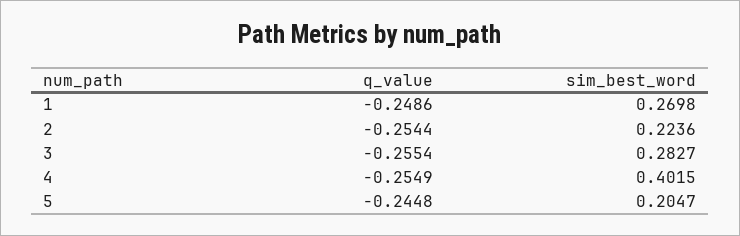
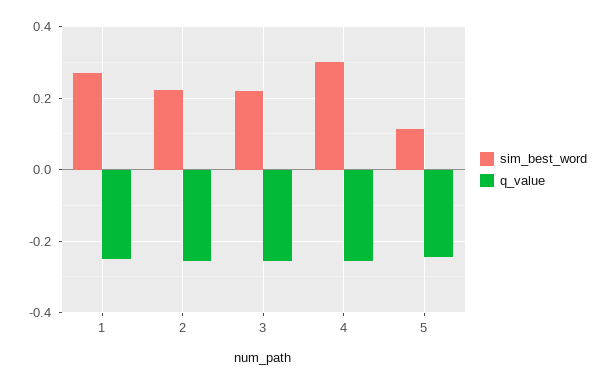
sim_best_word, 3: 0.2827 -> 0.22
sim_best_word, 4: 0.4015 -> 0.3
sim_best_word, 5: 0.2047 -> 0.12

